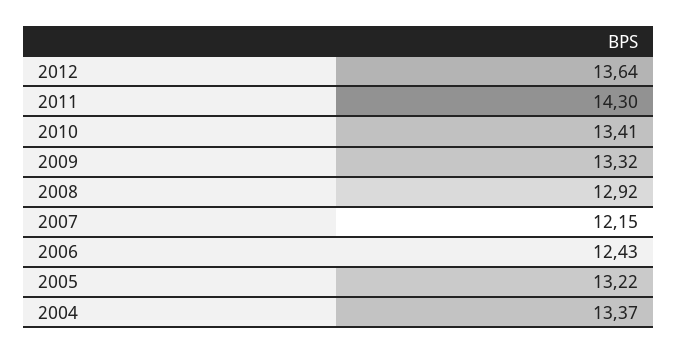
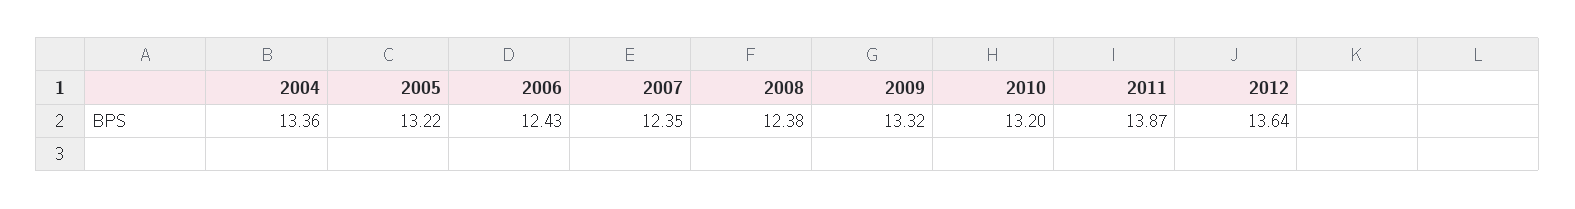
2011: 14.3 -> 13.87
2010: 13.41 -> 13.2
2008: 12.92 -> 12.38
2007: 12.15 -> 12.35
2004: 13.37 -> 13.36

